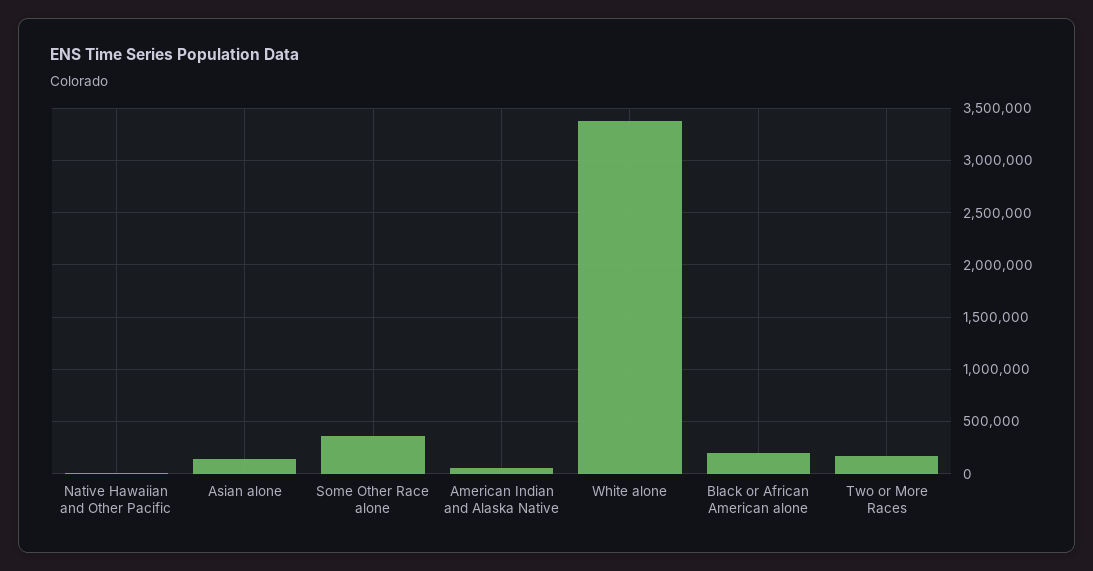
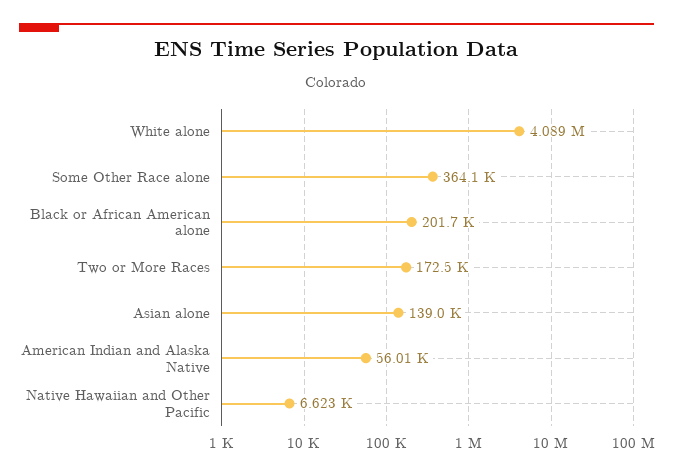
White alone: 3400000 -> 4089000

